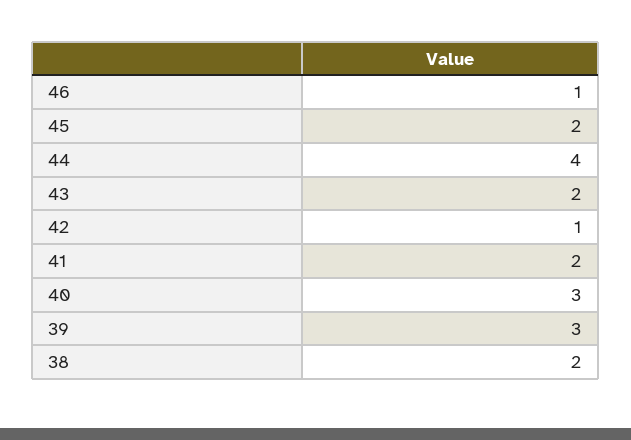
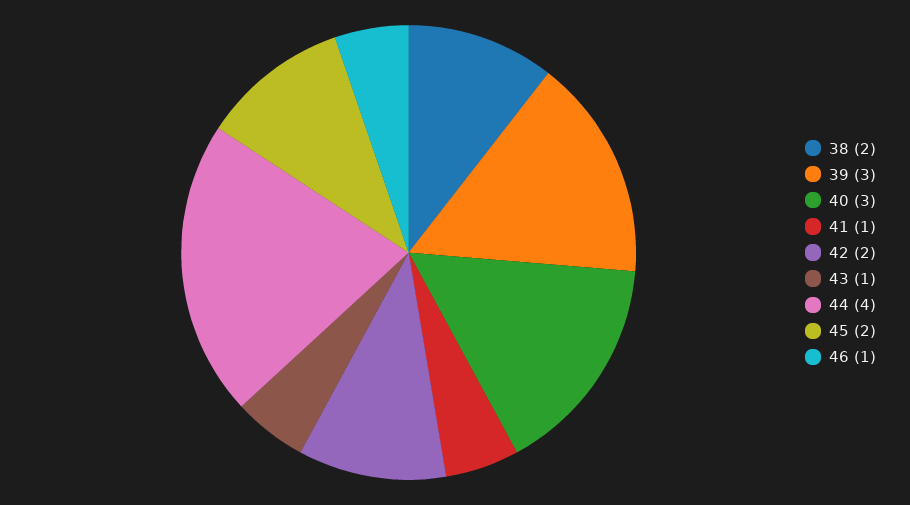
43: 2 -> 1
42: 1 -> 2
41: 2 -> 1

